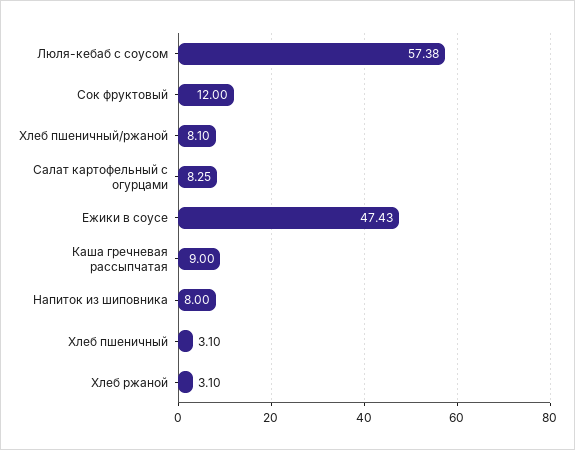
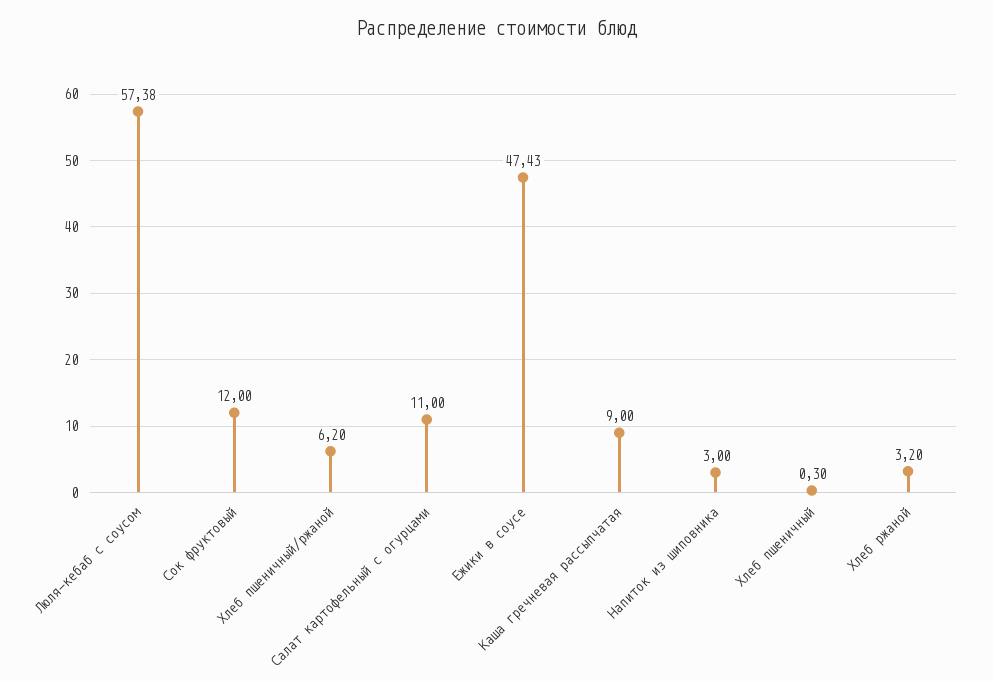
Хлеб пшеничный/ржаной: 8.1 -> 6.2
Салат картофельный с огурцами: 8.25 -> 11
Напиток из шиповника: 8 -> 3
Хлеб пшеничный: 3.1 -> 0.3
Хлеб ржаной: 3.1 -> 3.2

